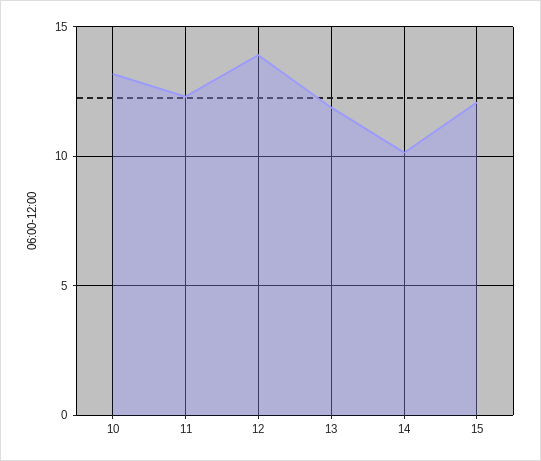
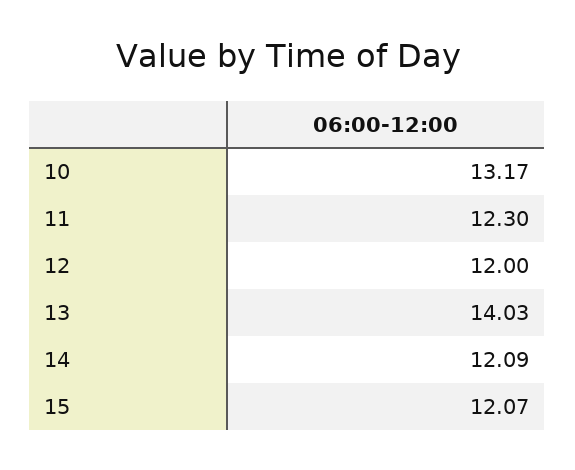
12: 14 -> 12
13: 12 -> 14.03
14: 10 -> 12.09

